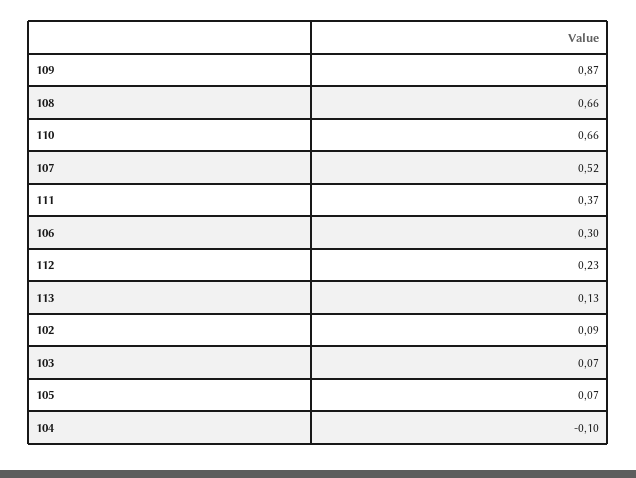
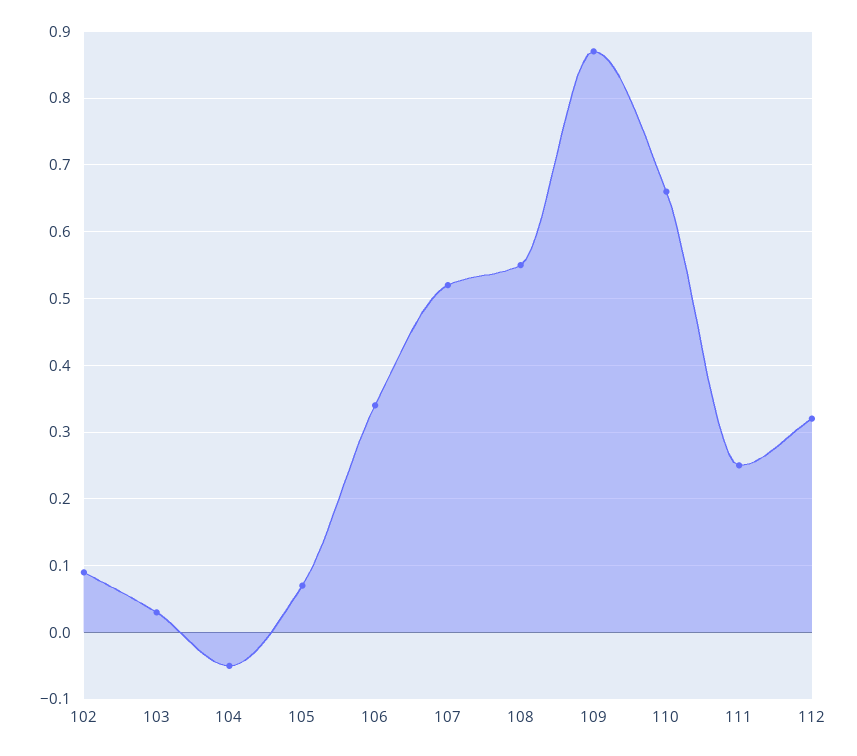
108: 0.66 -> 0.55
111: 0.37 -> 0.25
106: 0.3 -> 0.34
112: 0.23 -> 0.32
113: 0.13 -> none
103: 0.07 -> 0.03
104: -0.1 -> -0.05

